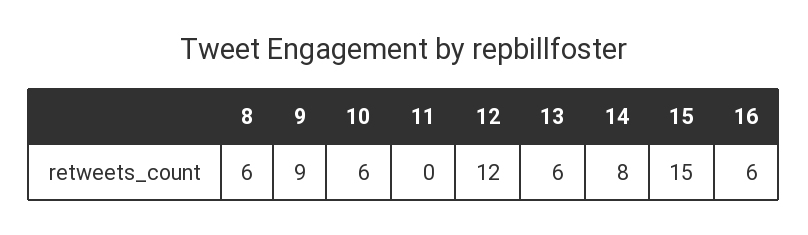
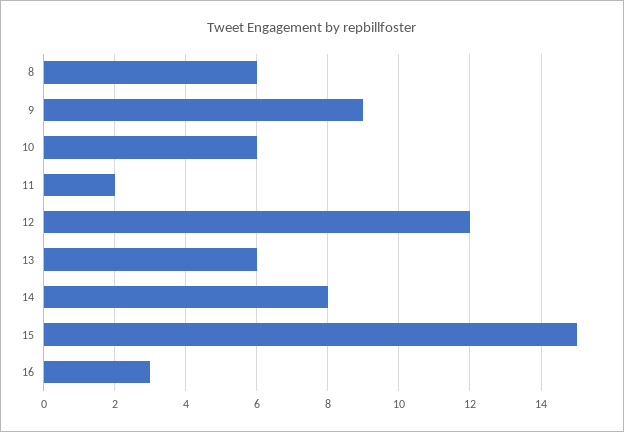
11: 0 -> 2
16: 6 -> 3

